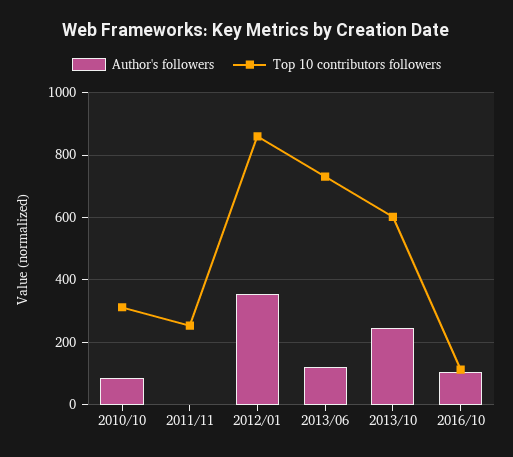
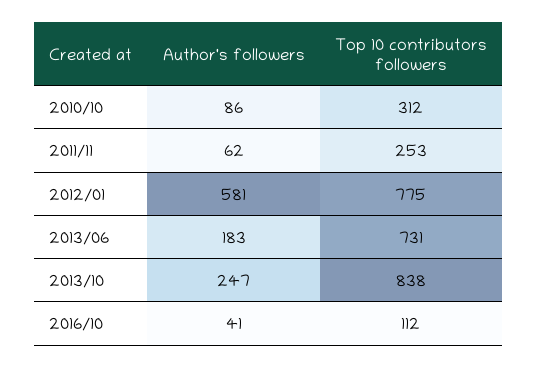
Author's followers, 2011/11: 0 -> 62
Author's followers, 2012/01: 360 -> 581
Top 10 contributors followers, 2012/01: 860 -> 775
Author's followers, 2013/06: 120 -> 183
Top 10 contributors followers, 2013/10: 600 -> 838
Author's followers, 2016/10: 100 -> 41

